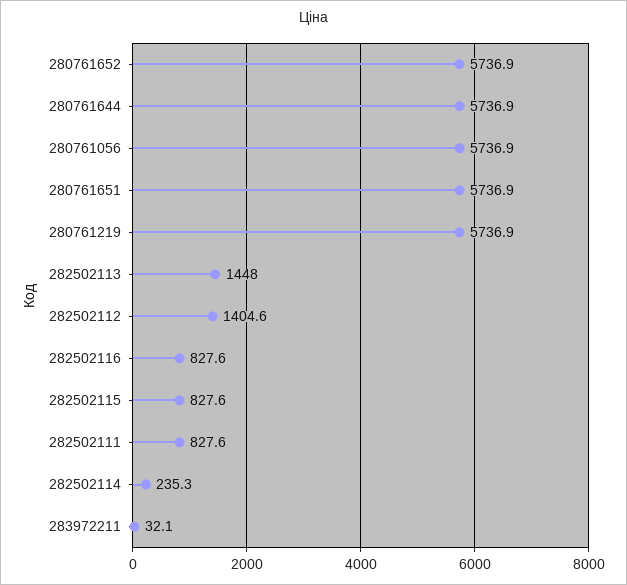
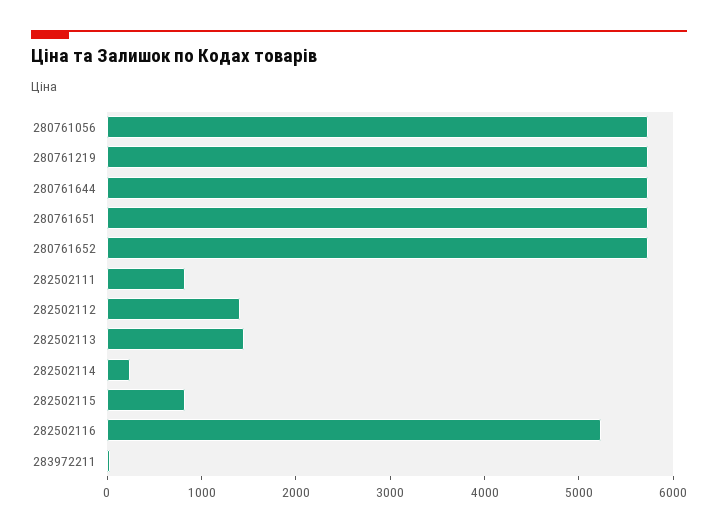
282502116: 827.6 -> 5200

